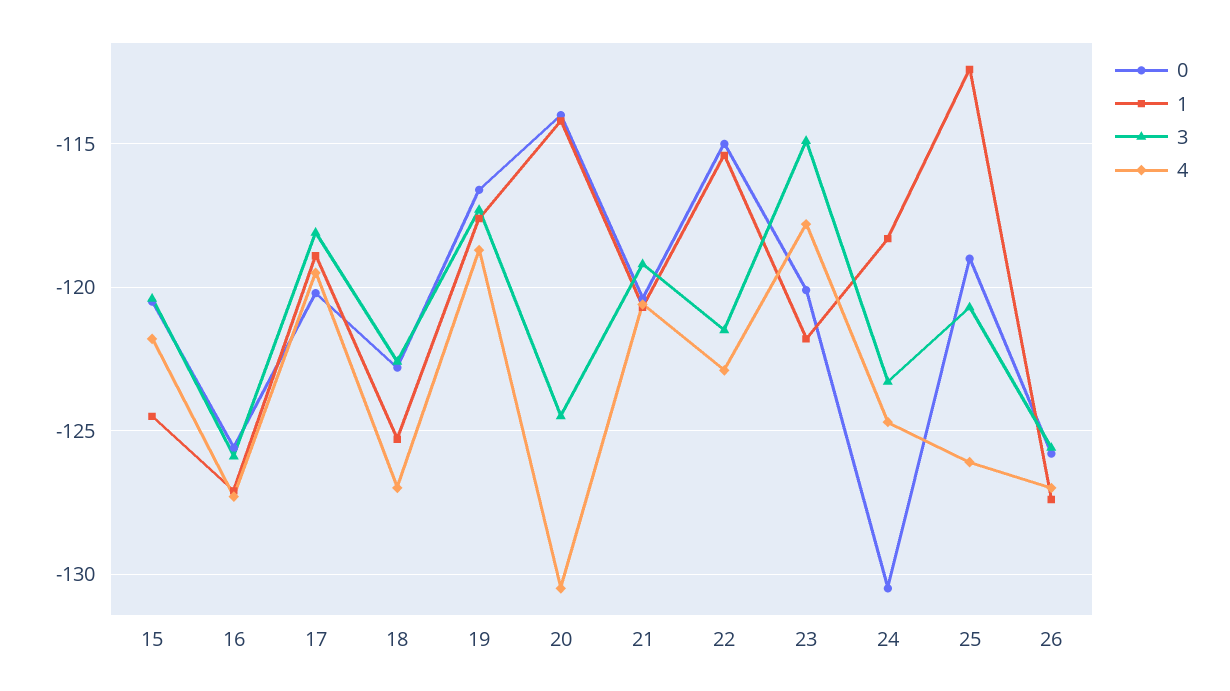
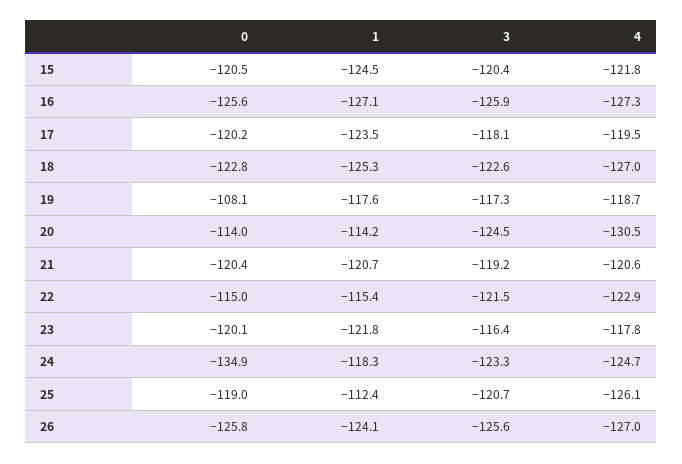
1, 17: -119 -> -123.5
0, 19: -116.5 -> -108.1
3, 23: -115 -> -116.4
0, 24: -130.5 -> -134.9
1, 26: -127.5 -> -124.1

